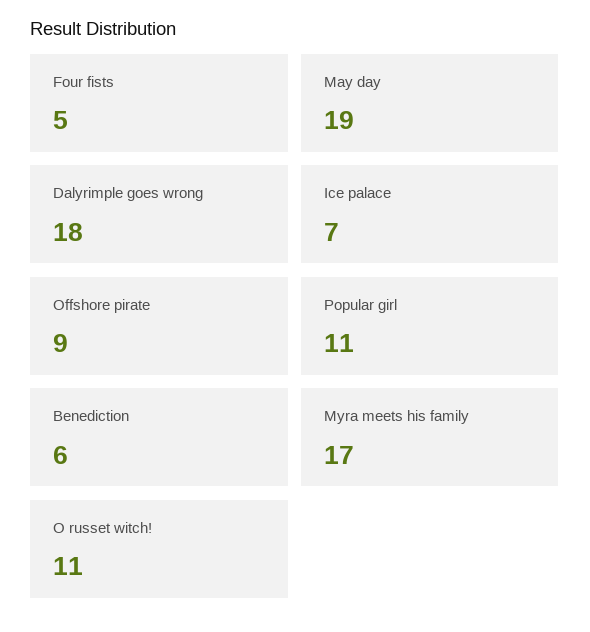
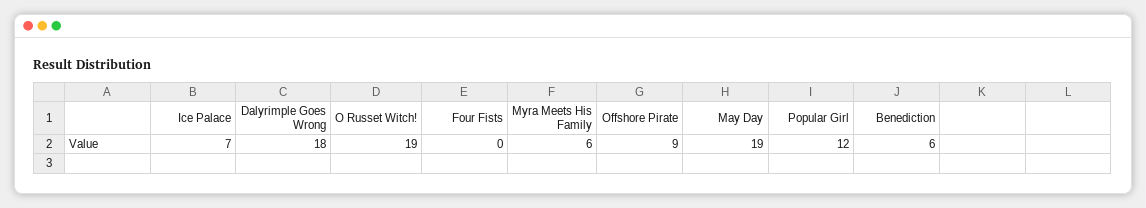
Four fists: 5 -> 0
Popular girl: 11 -> 12
Myra meets his family: 17 -> 6
O russet witch!: 11 -> 19

